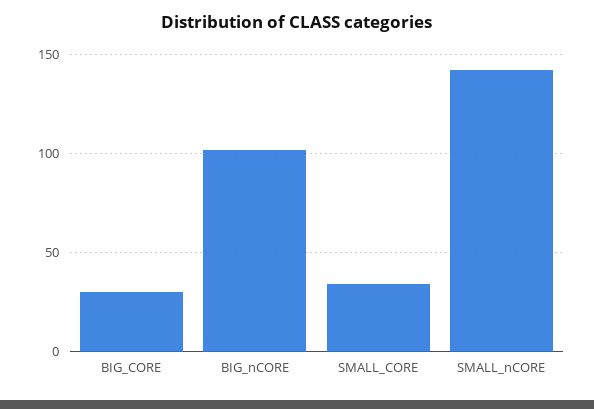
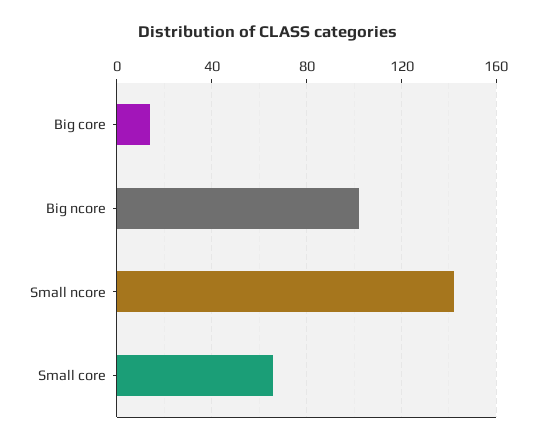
BIG_CORE: 30 -> 15
SMALL_CORE: 35 -> 65

